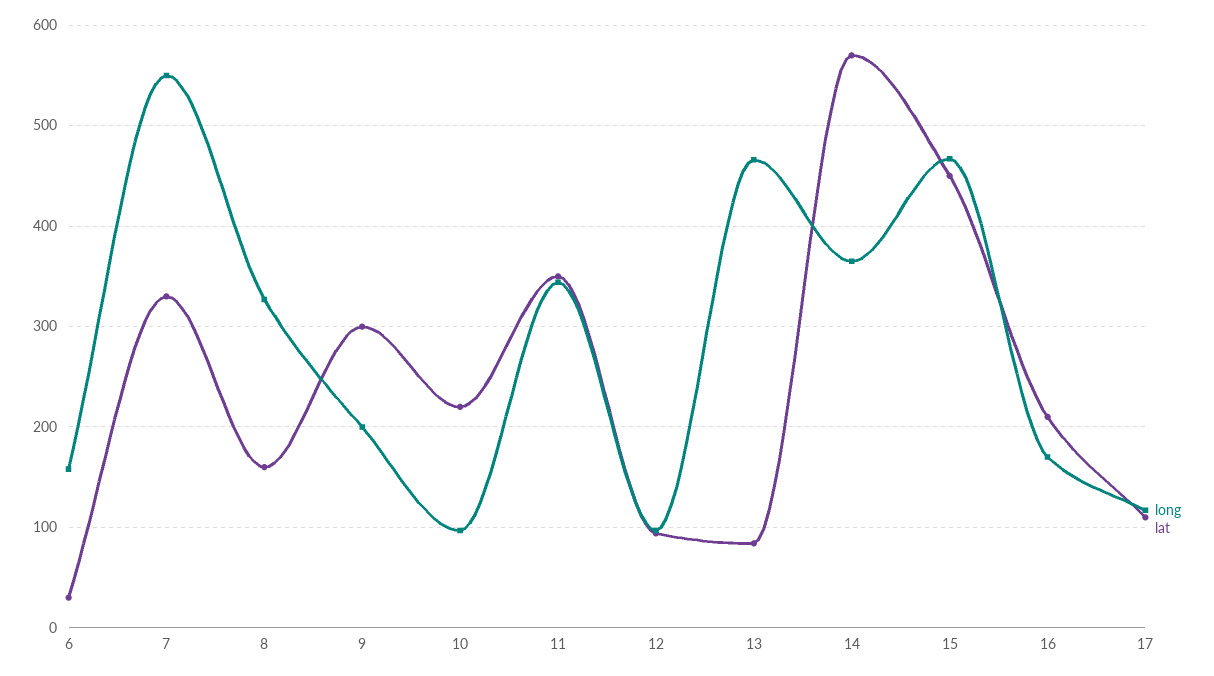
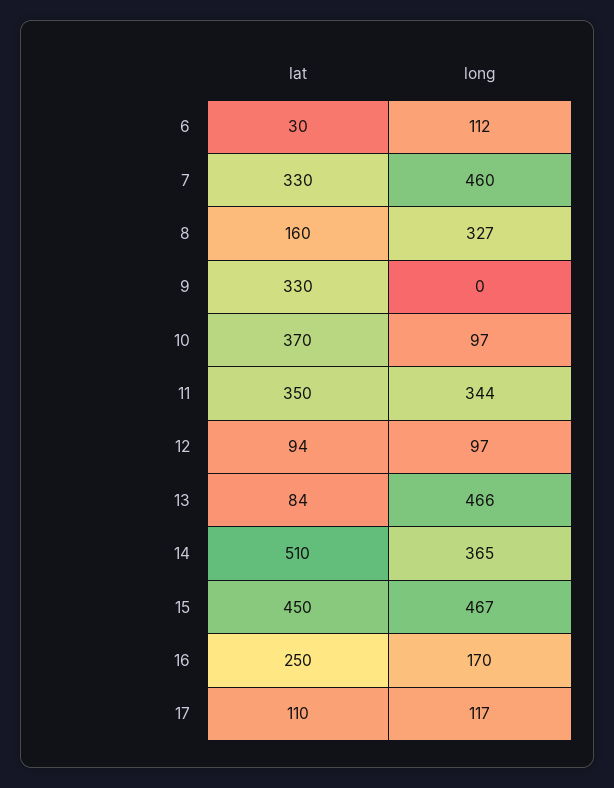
long, 6: 160 -> 112
long, 7: 550 -> 460
long, 9: 200 -> 0
lat, 9: 300 -> 330
lat, 10: 220 -> 370
lat, 14: 570 -> 510
lat, 16: 210 -> 250

